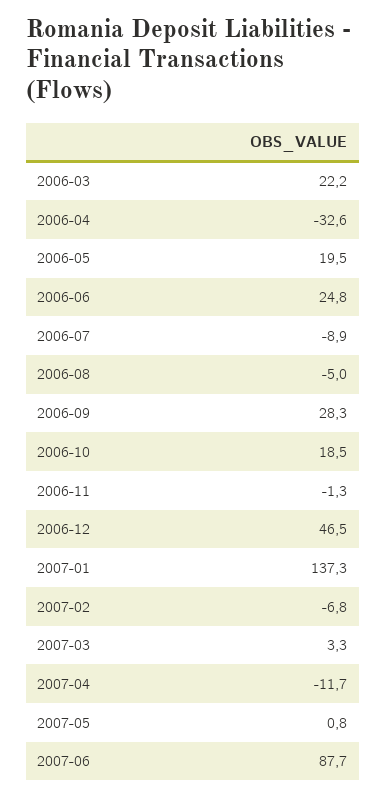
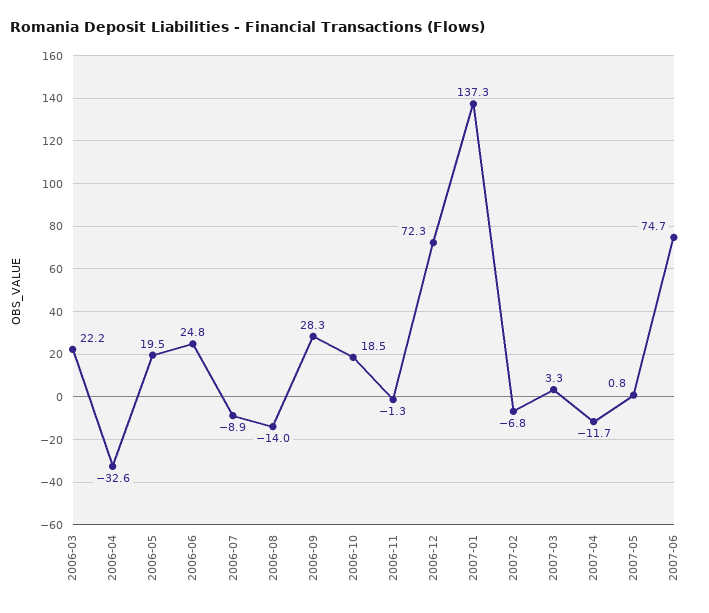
2006-08: -5 -> -14
2006-12: 46.5 -> 72.3
2007-06: 87.7 -> 74.7

